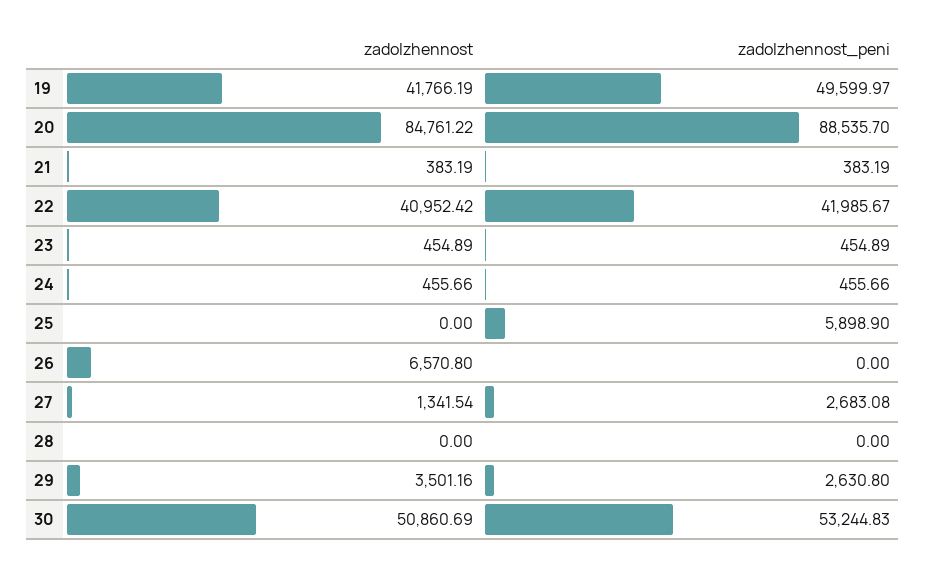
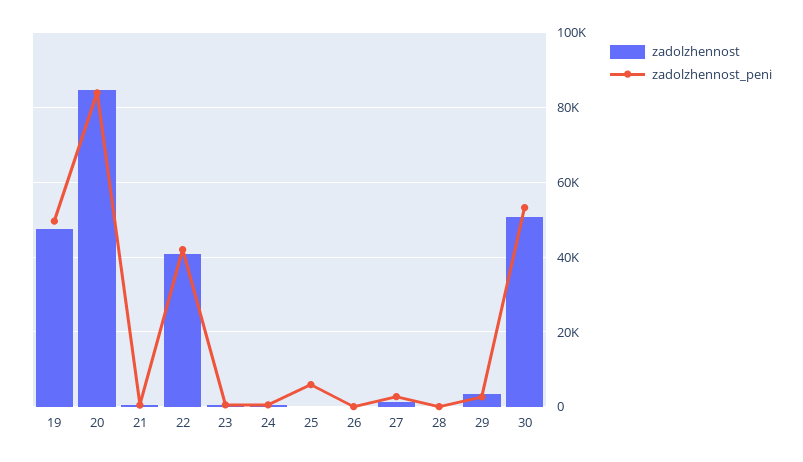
zadolzhennost, 19: 41766.19 -> 48000
zadolzhennost_peni, 20: 88535.7 -> 84000
zadolzhennost, 26: 6570.8 -> 0

